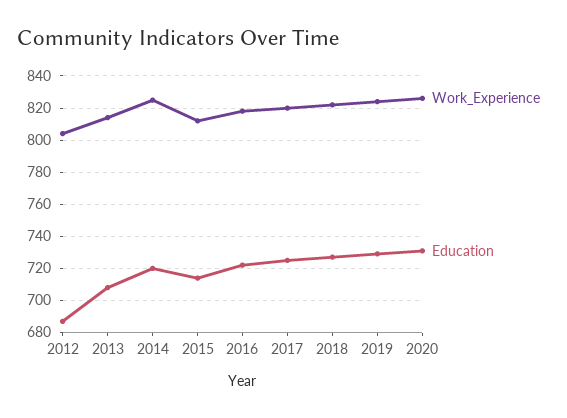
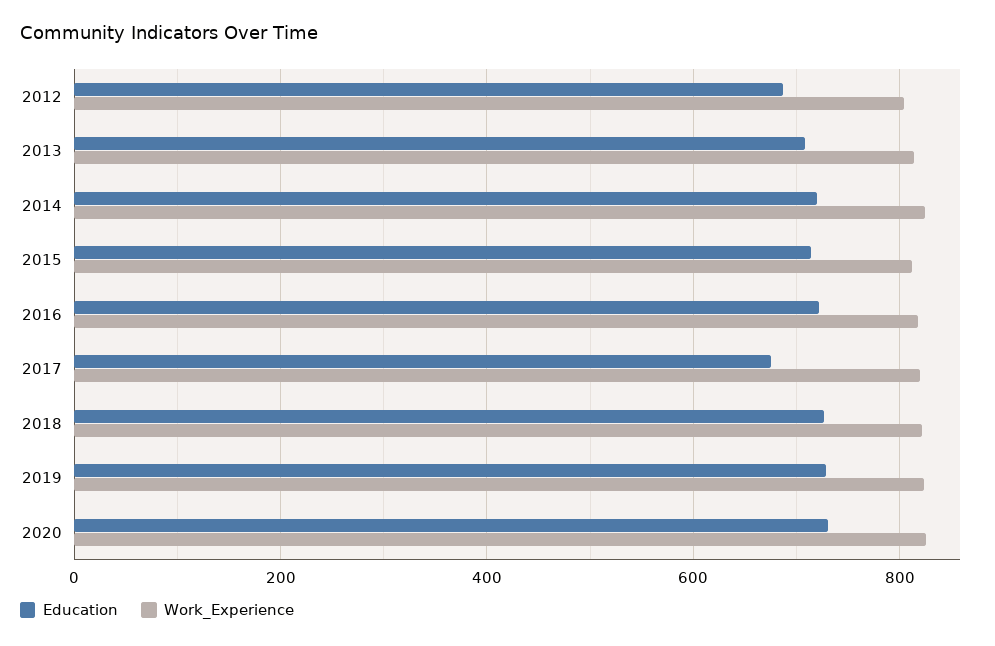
Education, 2017: 725 -> 680

